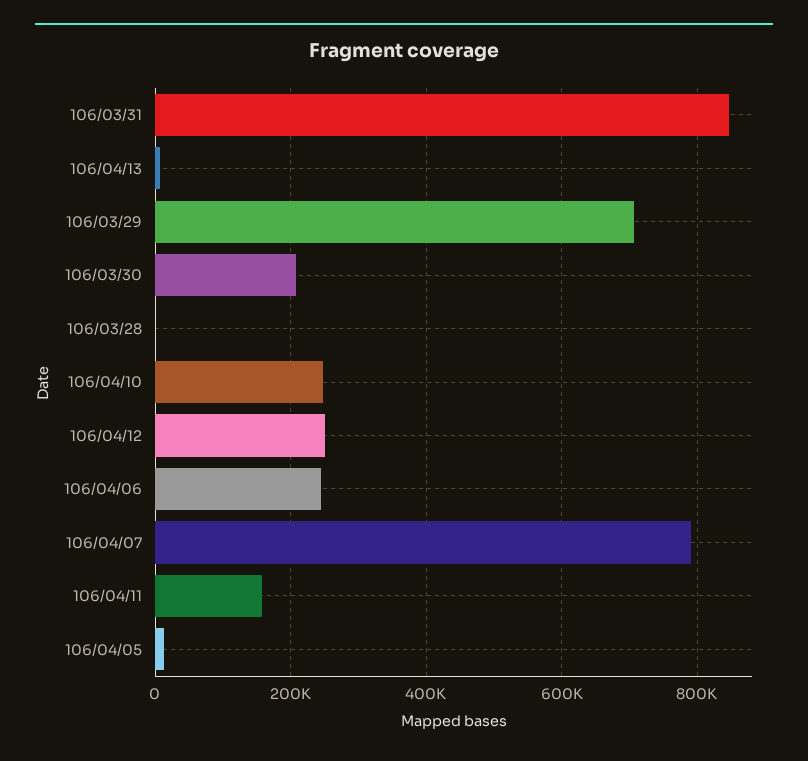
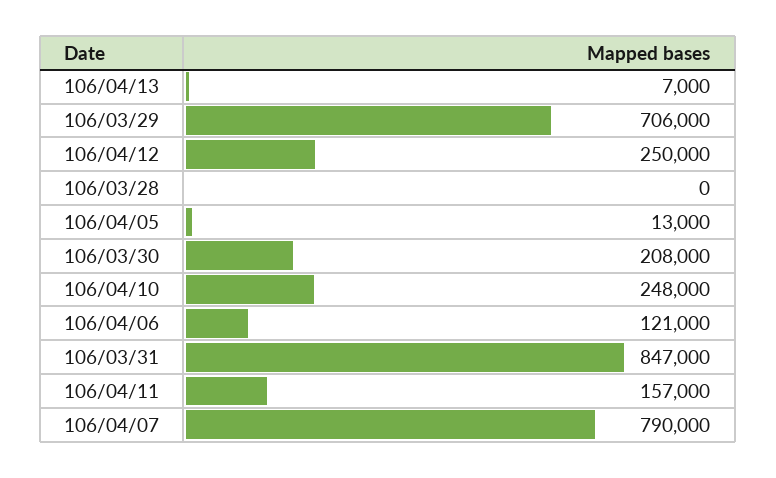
106/04/06: 240000 -> 121000

